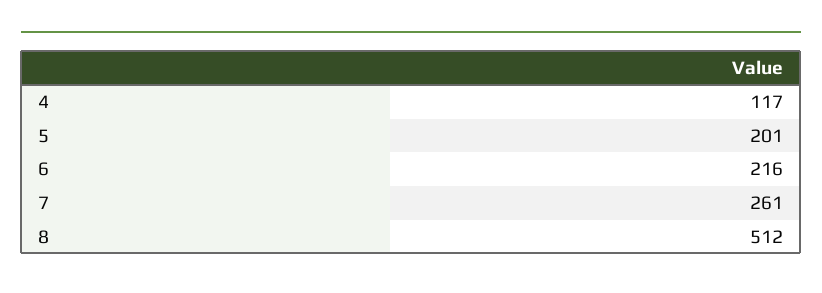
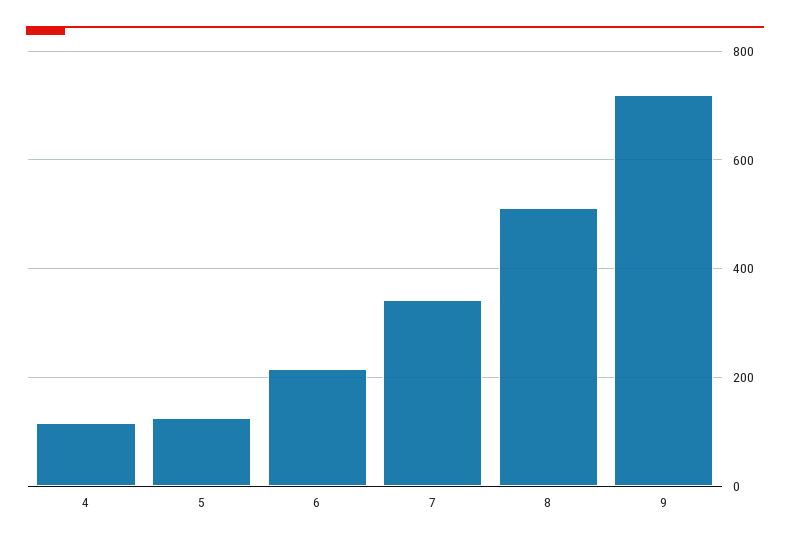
5: 201 -> 120
7: 261 -> 340
9: none -> 720

